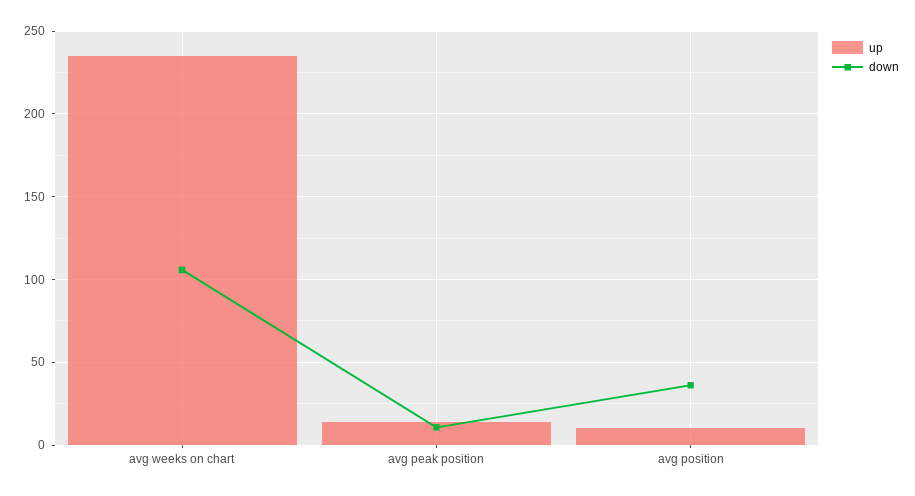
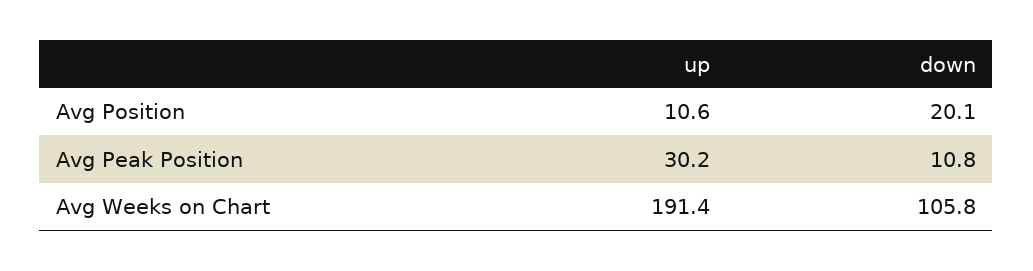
up, avg weeks on chart: 235 -> 191.4
up, avg peak position: 15 -> 30.2
down, avg position: 35 -> 20.1

